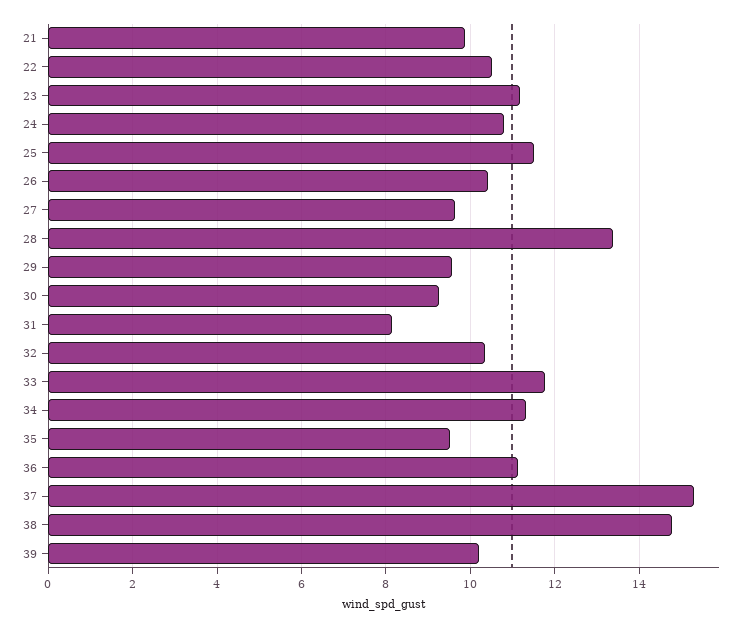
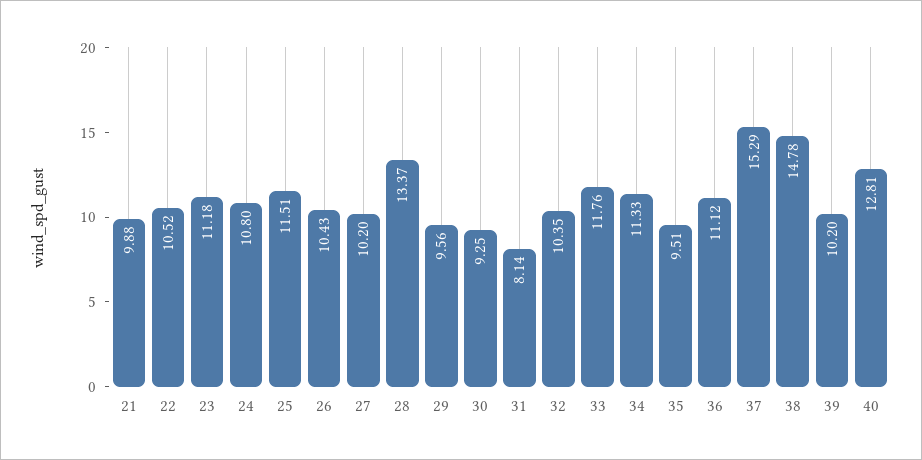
27: 9.6 -> 10.2
40: none -> 12.81

